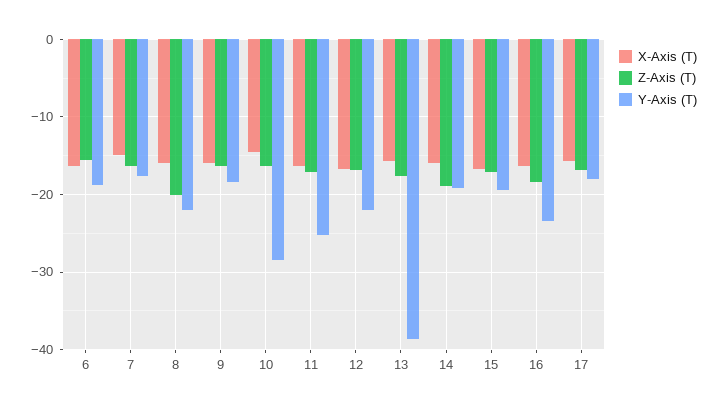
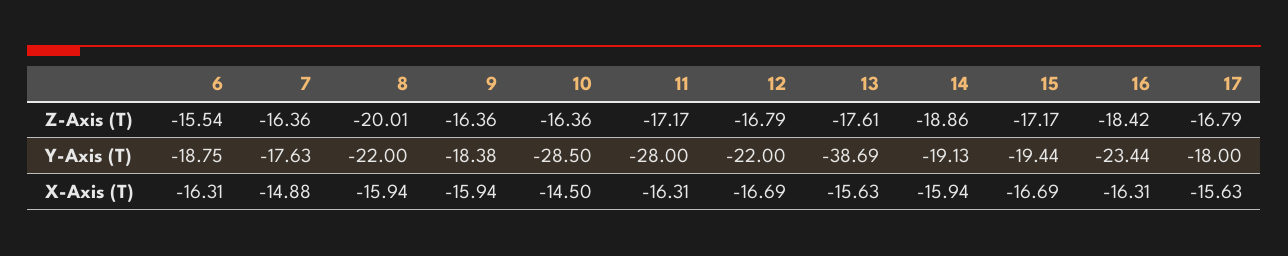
Y-Axis (T), 11: -25 -> -28

